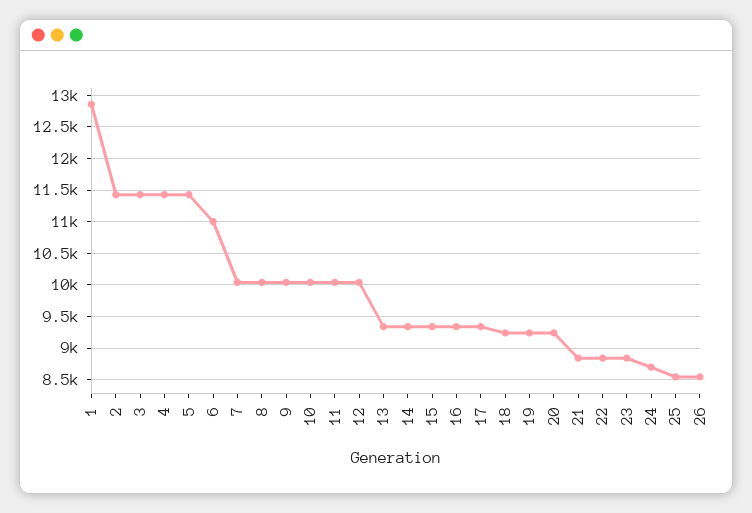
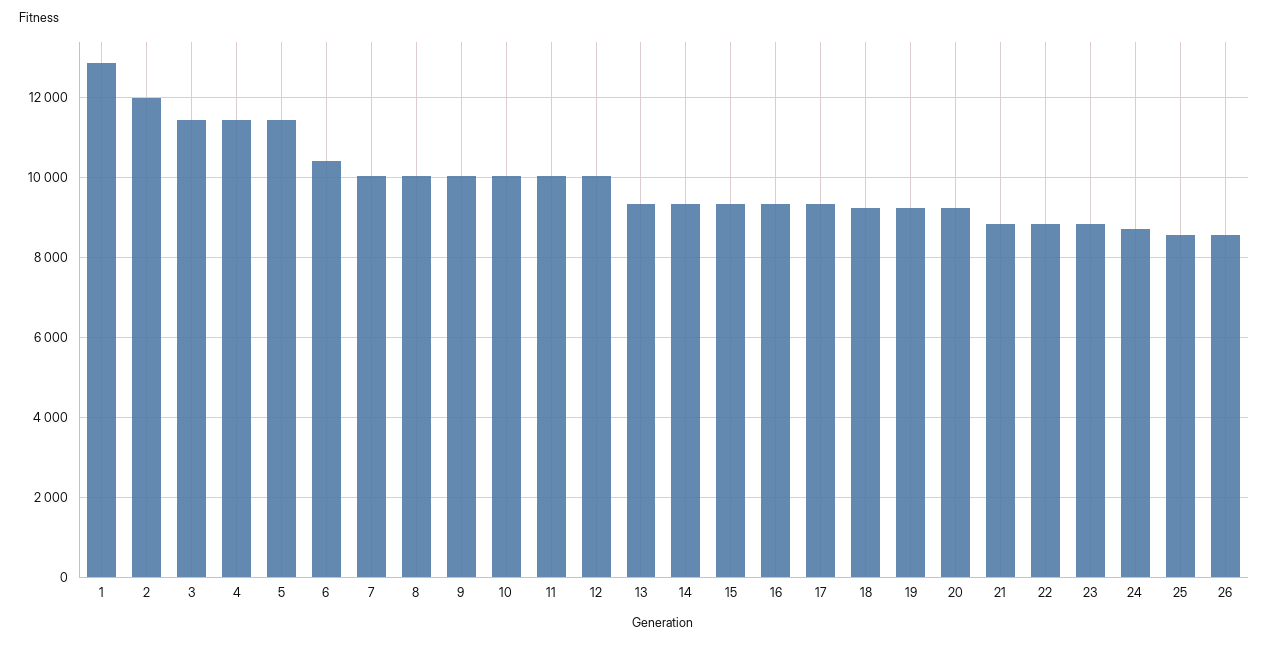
2: 11400 -> 12000
6: 11000 -> 10400

